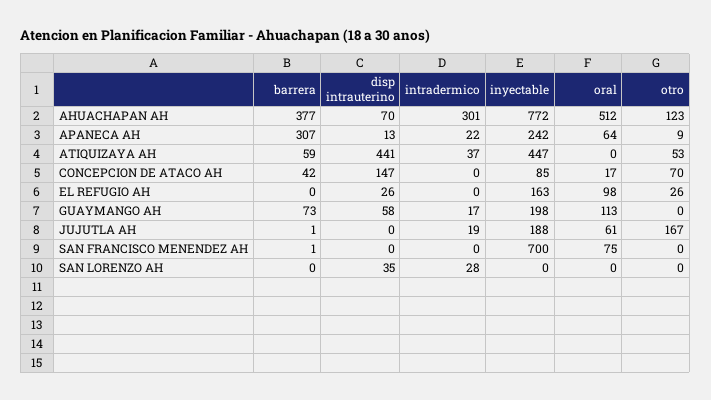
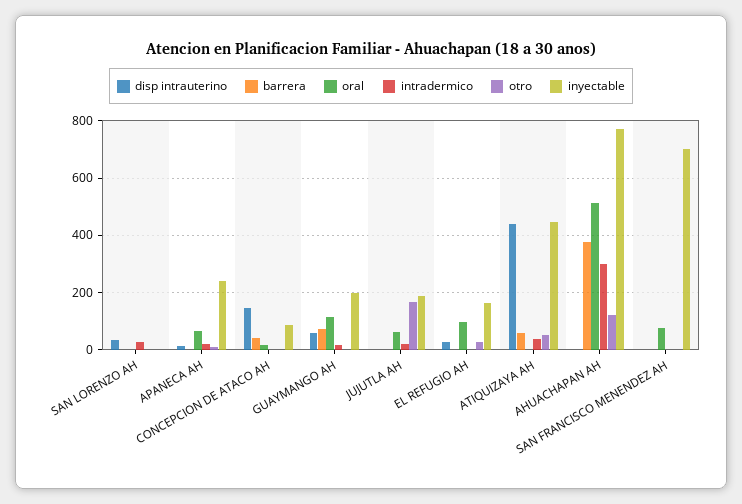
disp intrauterino, AHUACHAPAN AH: 70 -> 0
barrera, APANECA AH: 307 -> 0
otro, CONCEPCION DE ATACO AH: 70 -> 0

